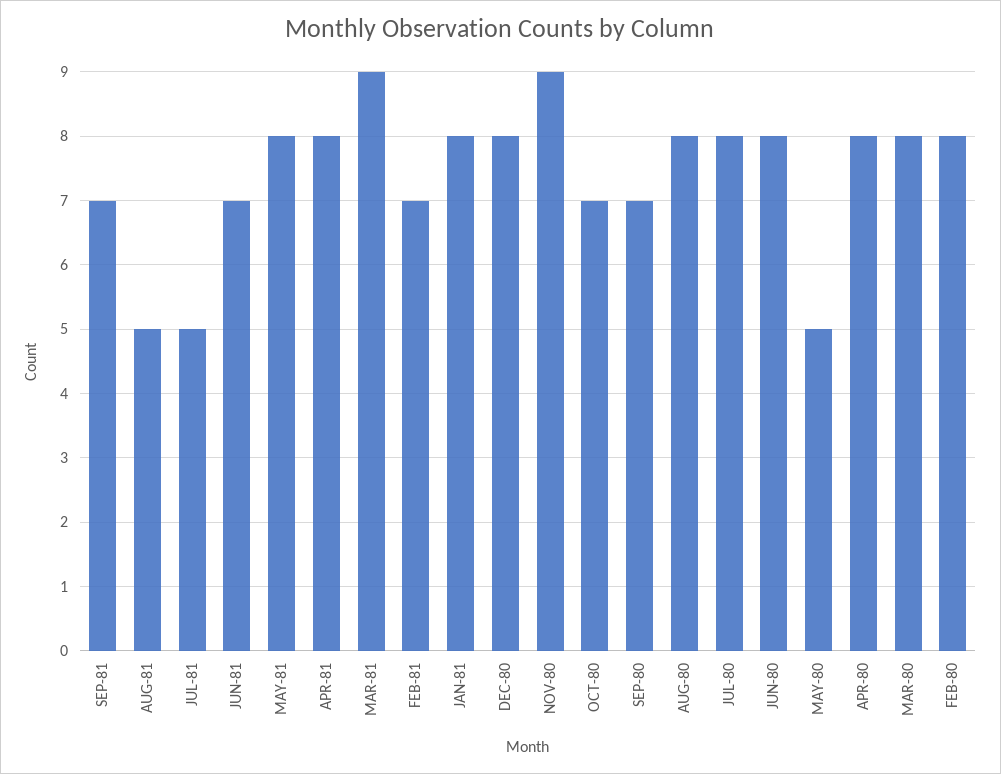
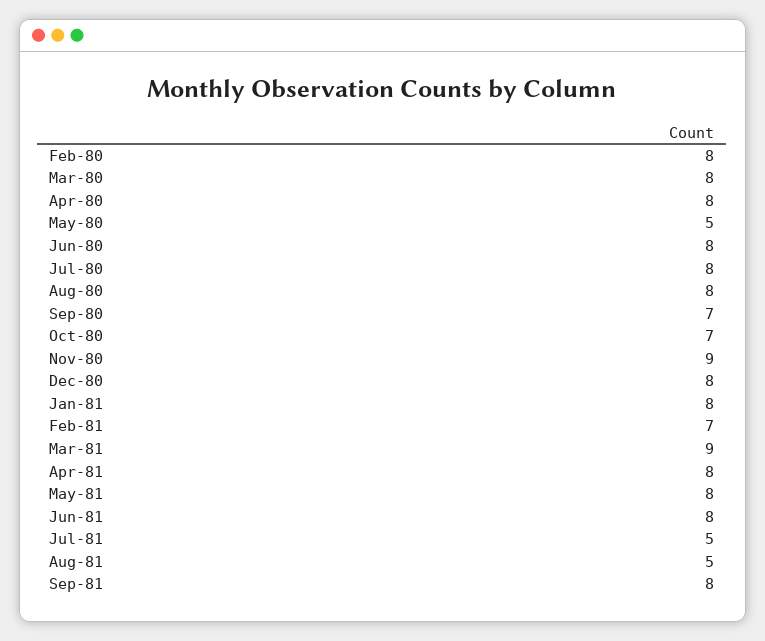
SEP-81: 7 -> 8
JUN-81: 7 -> 8

